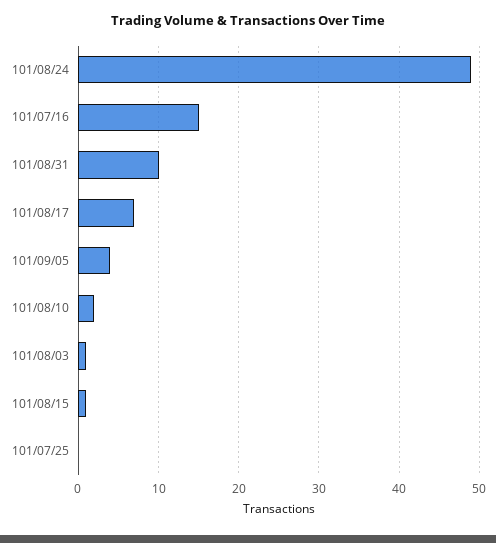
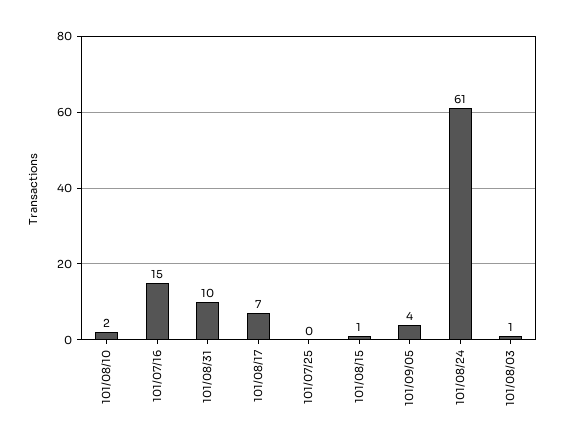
101/08/24: 49 -> 61

